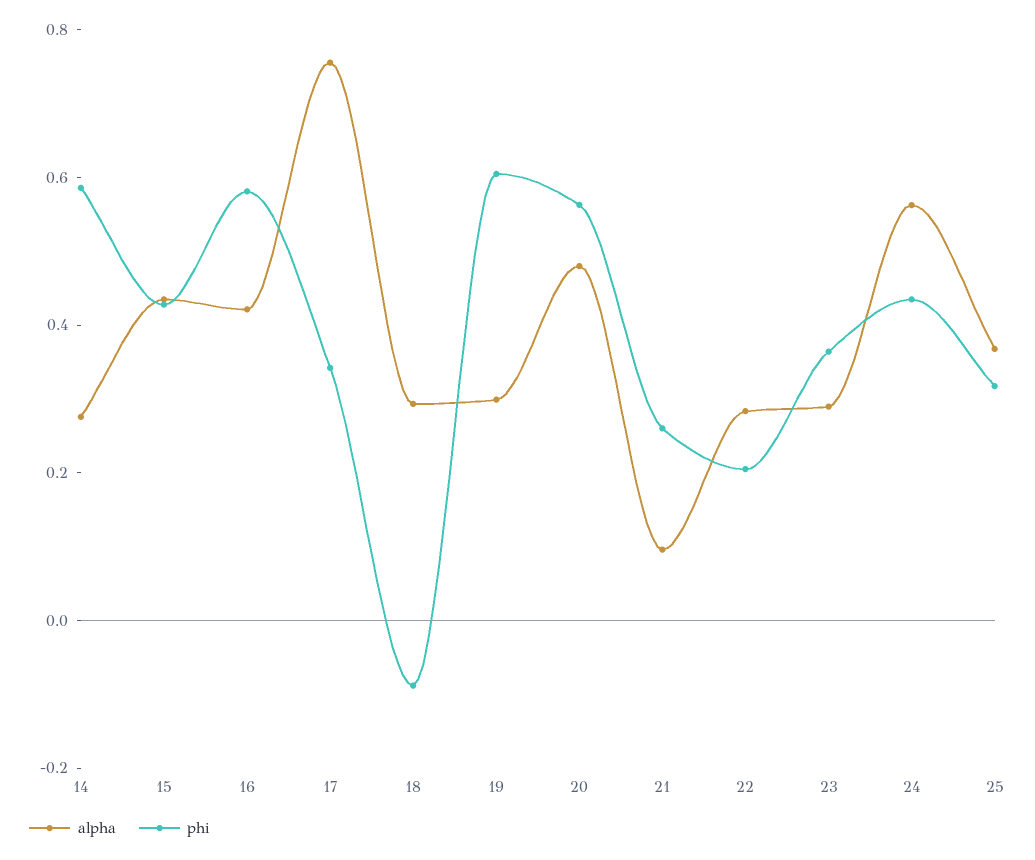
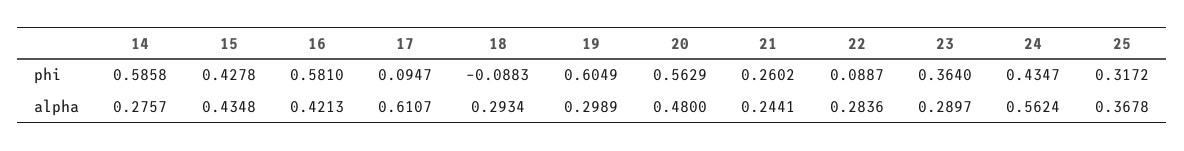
alpha, 17: 0.75 -> 0.6107
phi, 17: 0.35 -> 0.0947
alpha, 21: 0.1 -> 0.2441
phi, 22: 0.2 -> 0.0887

